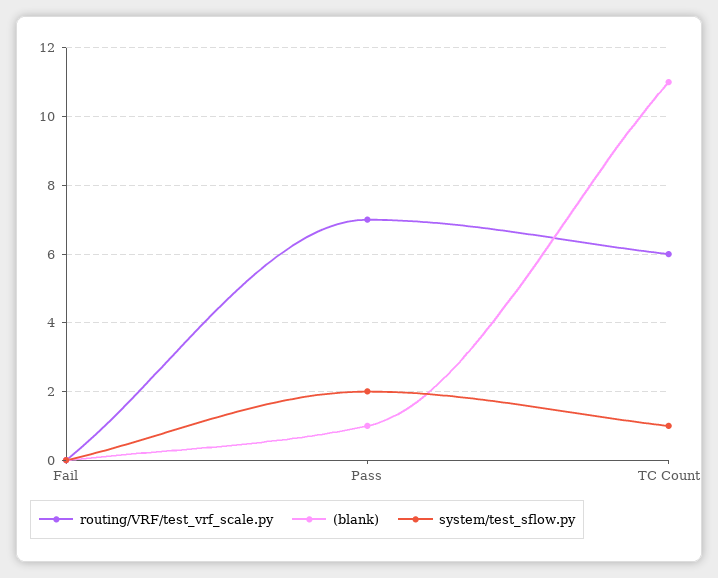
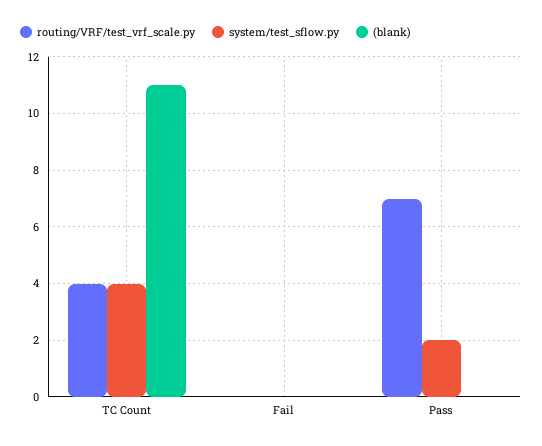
(blank), Pass: 1 -> 0
routing/VRF/test_vrf_scale.py, TC Count: 6 -> 4
system/test_sflow.py, TC Count: 1 -> 4

